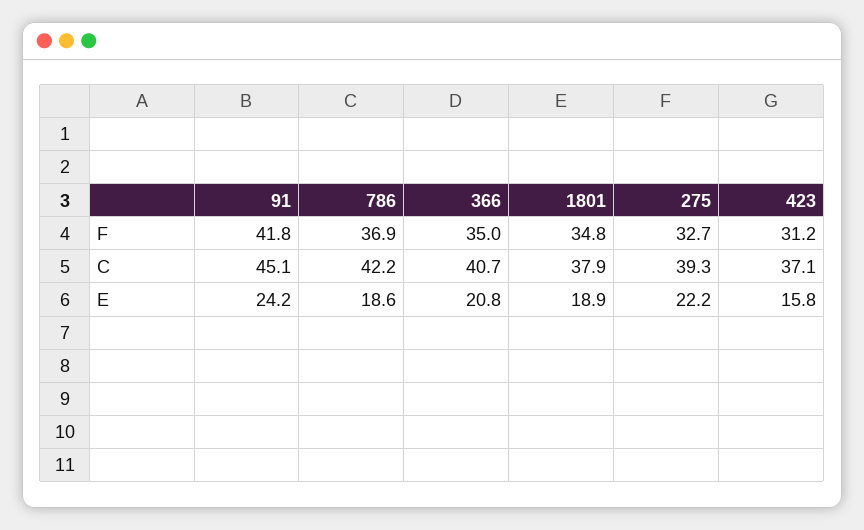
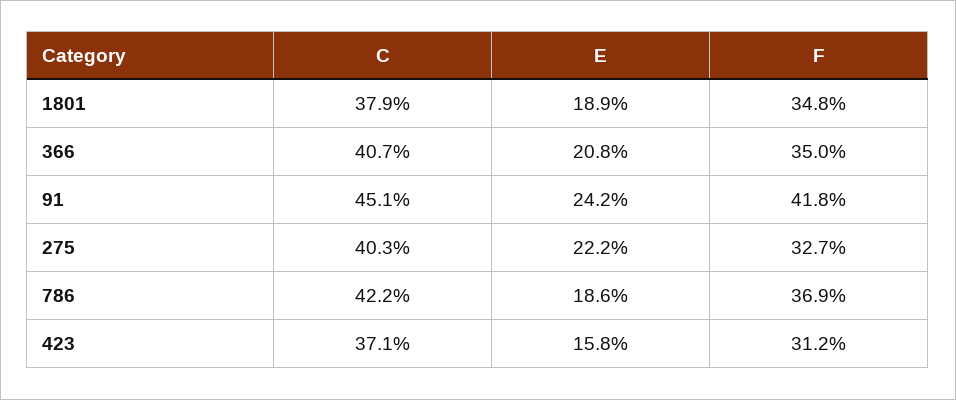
275, C: 39.3 -> 40.3

